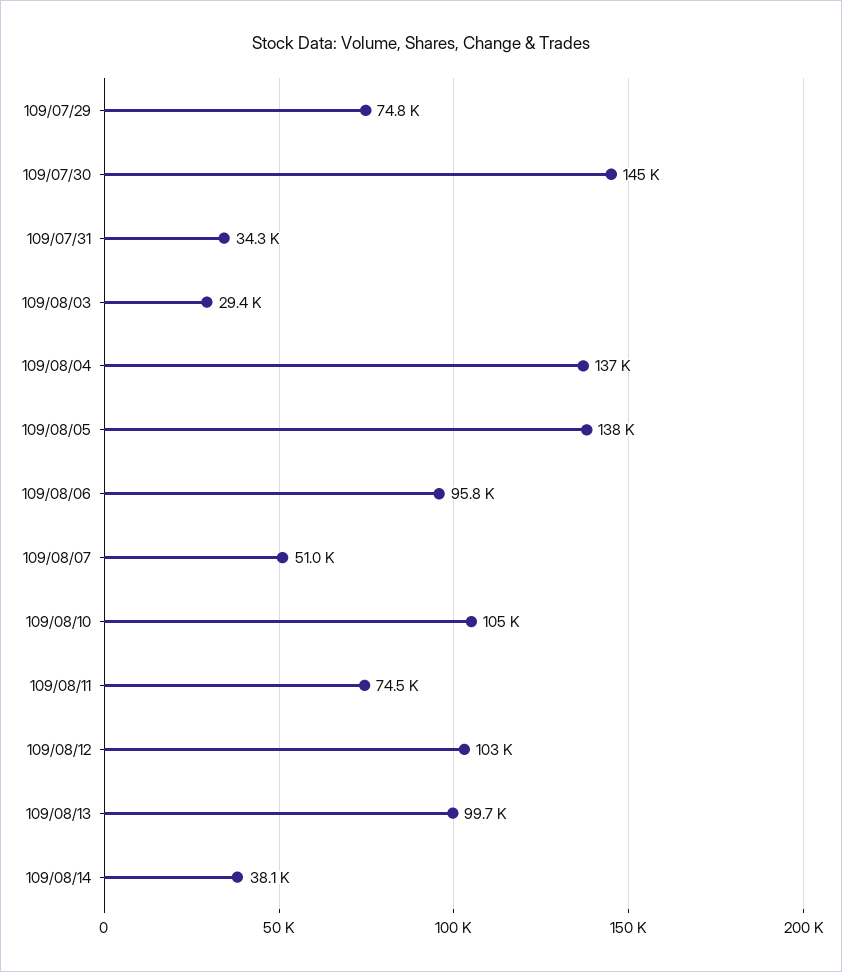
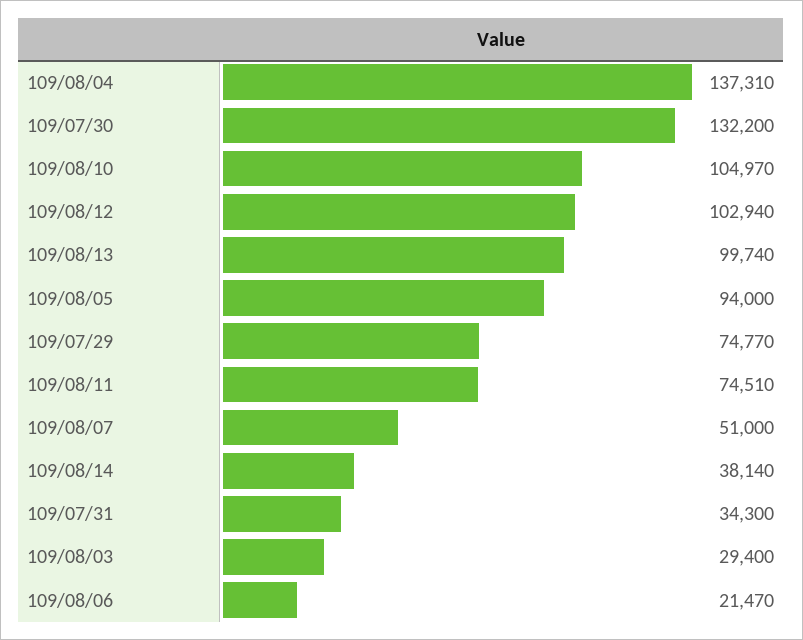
109/07/30: 145000 -> 132200
109/08/05: 138000 -> 94000
109/08/06: 95800 -> 21470

